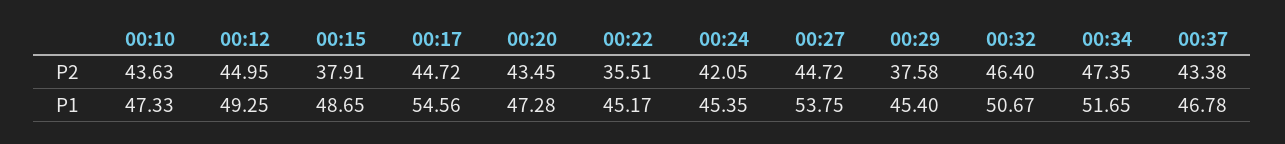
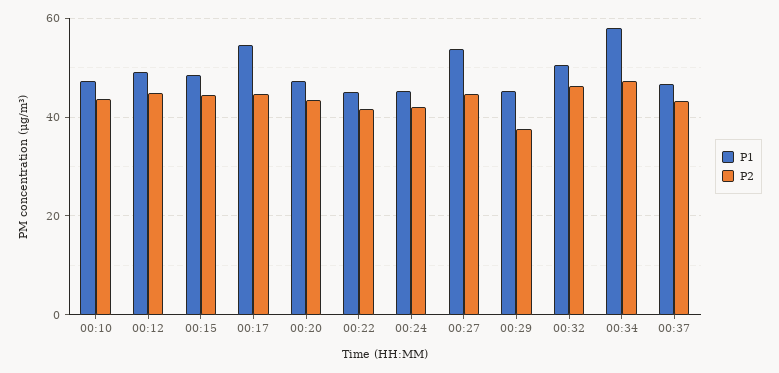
P2, 00:15: 37.91 -> 44
P2, 00:22: 35.51 -> 42
P1, 00:34: 51.65 -> 58

